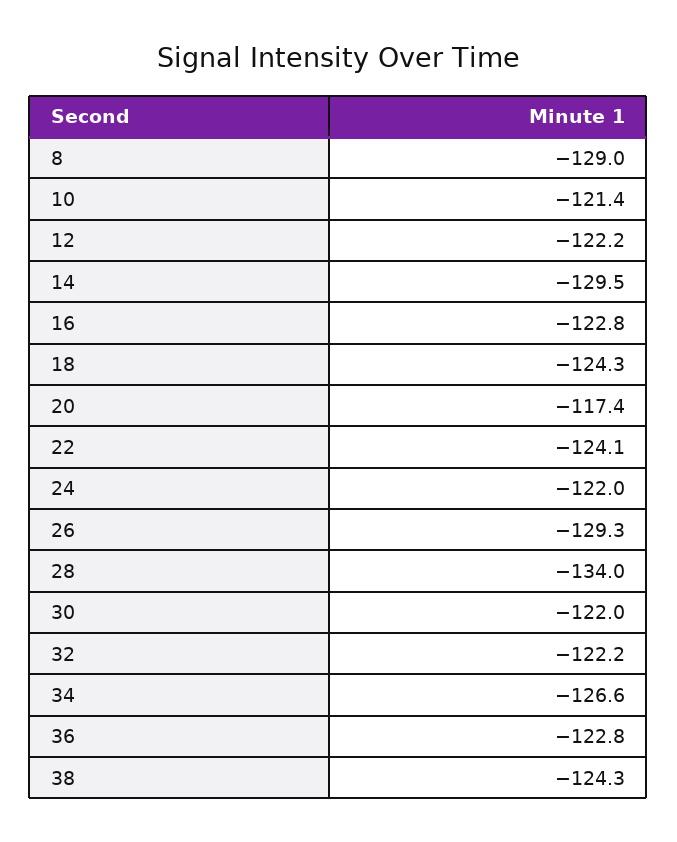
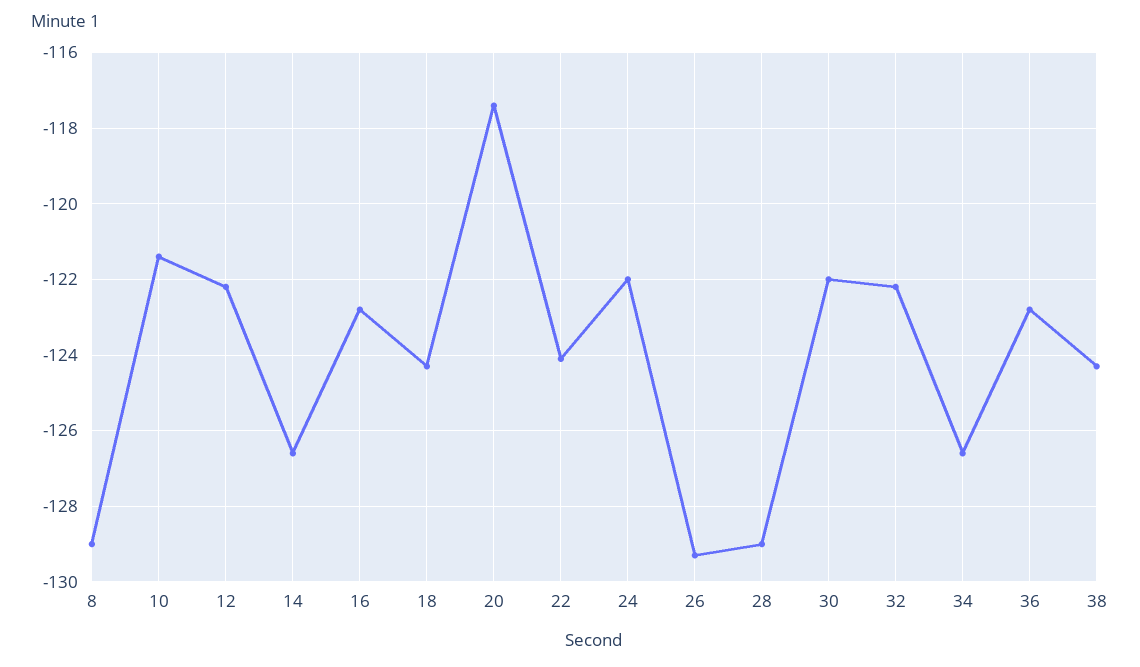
14: -129.5 -> -126.5
28: -134 -> -129

